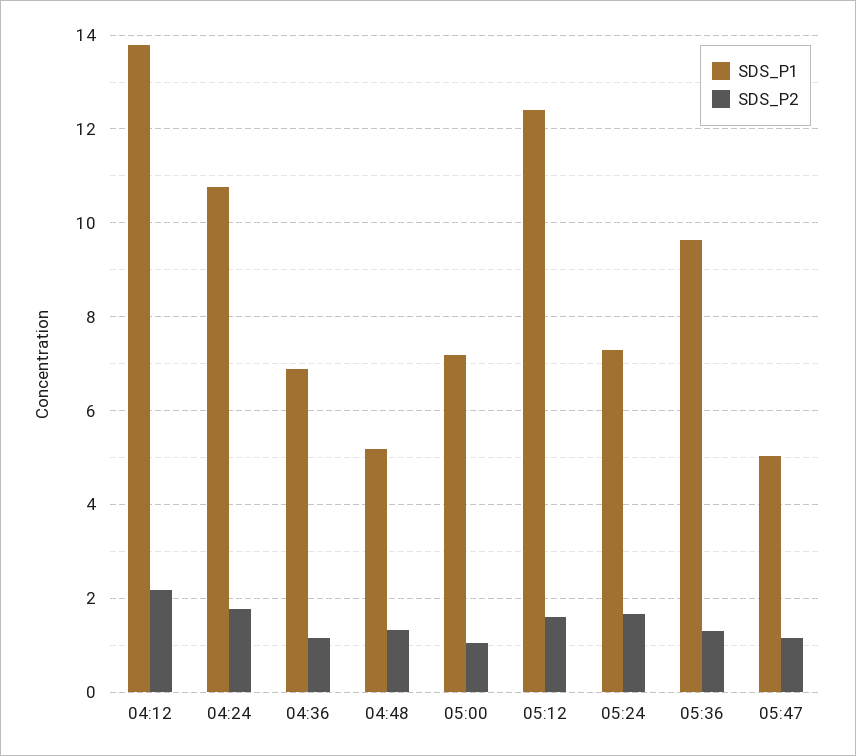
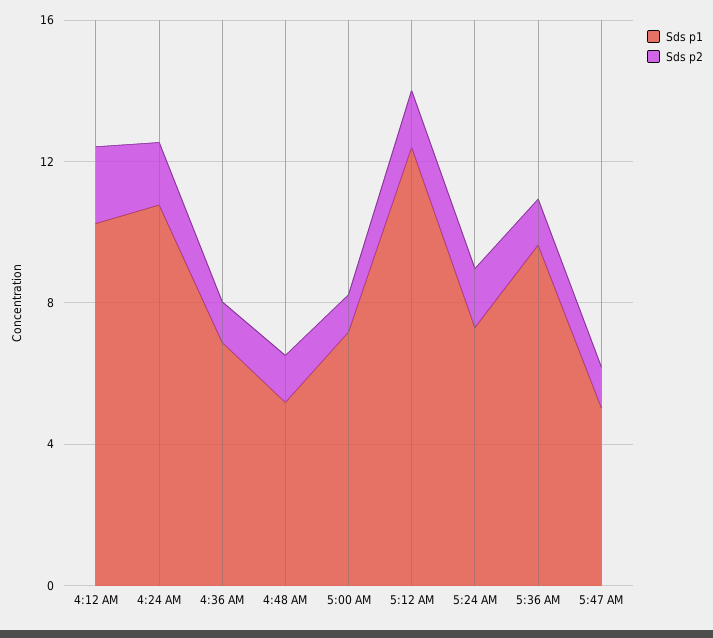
SDS_P1, 04:12: 13.8 -> 10

